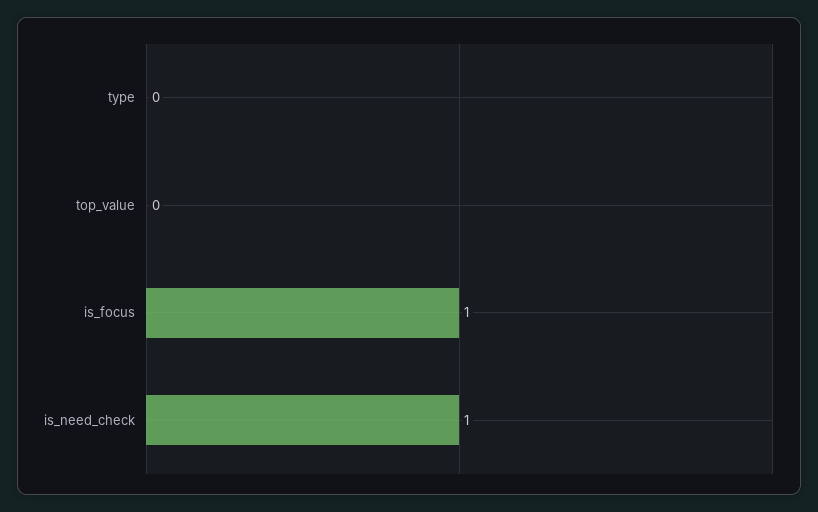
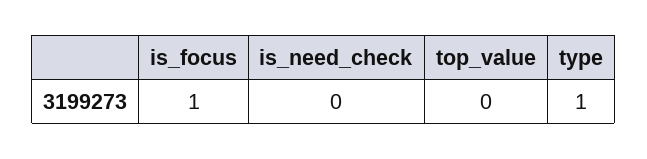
type: 0 -> 1
is_need_check: 1 -> 0

